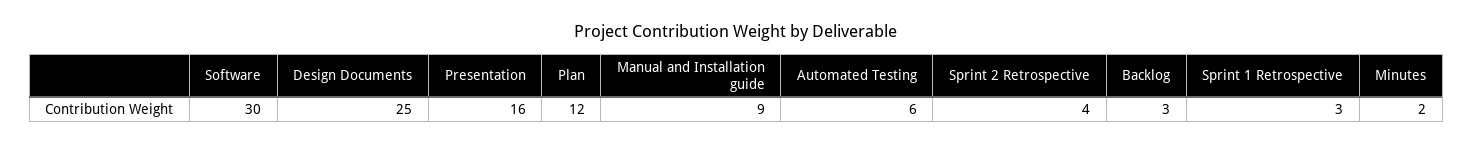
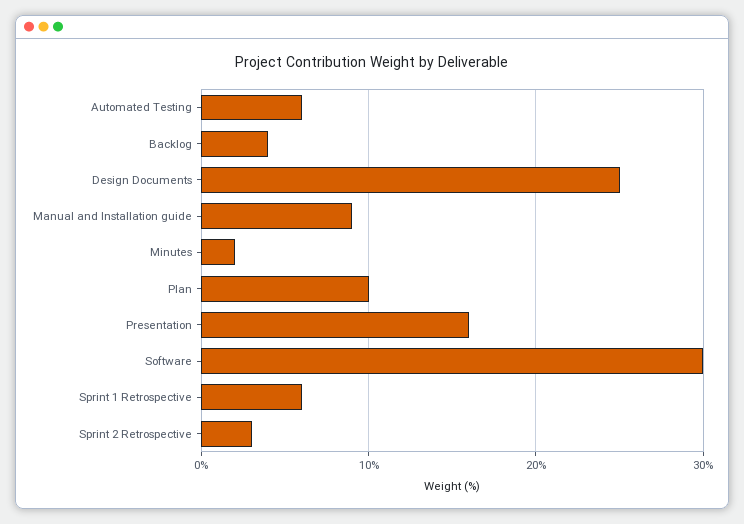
Plan: 12 -> 10
Sprint 2 Retrospective: 4 -> 3
Backlog: 3 -> 4
Sprint 1 Retrospective: 3 -> 6

